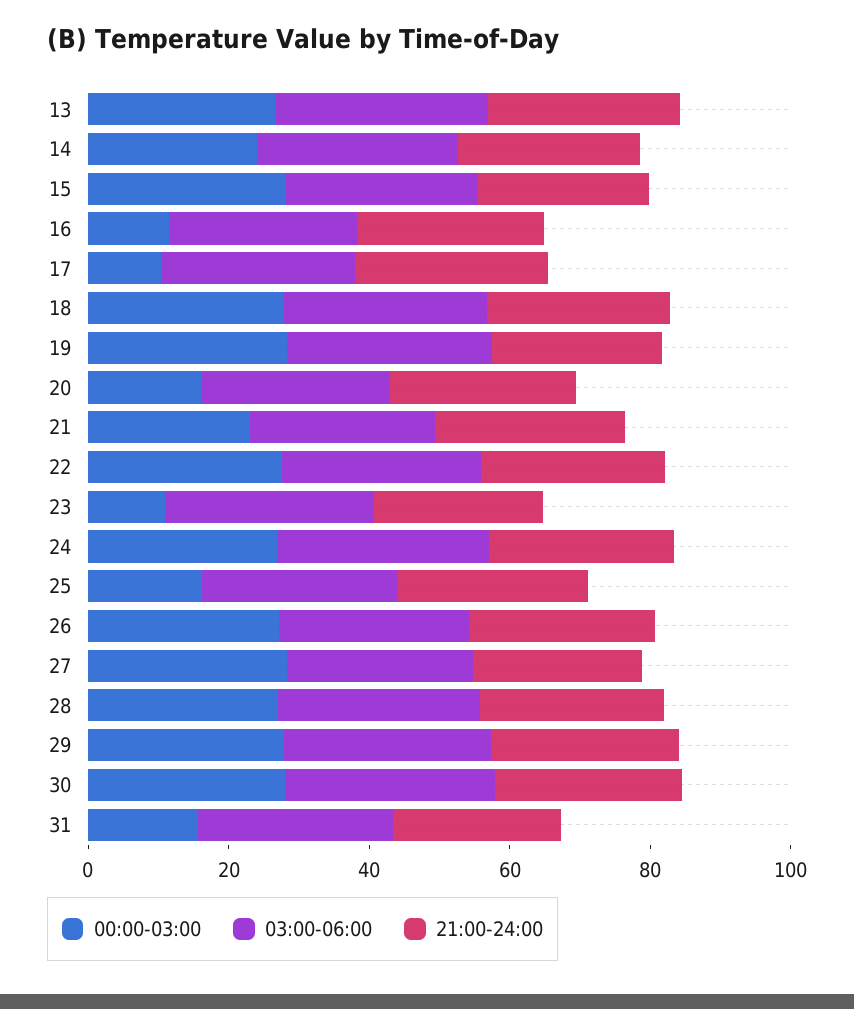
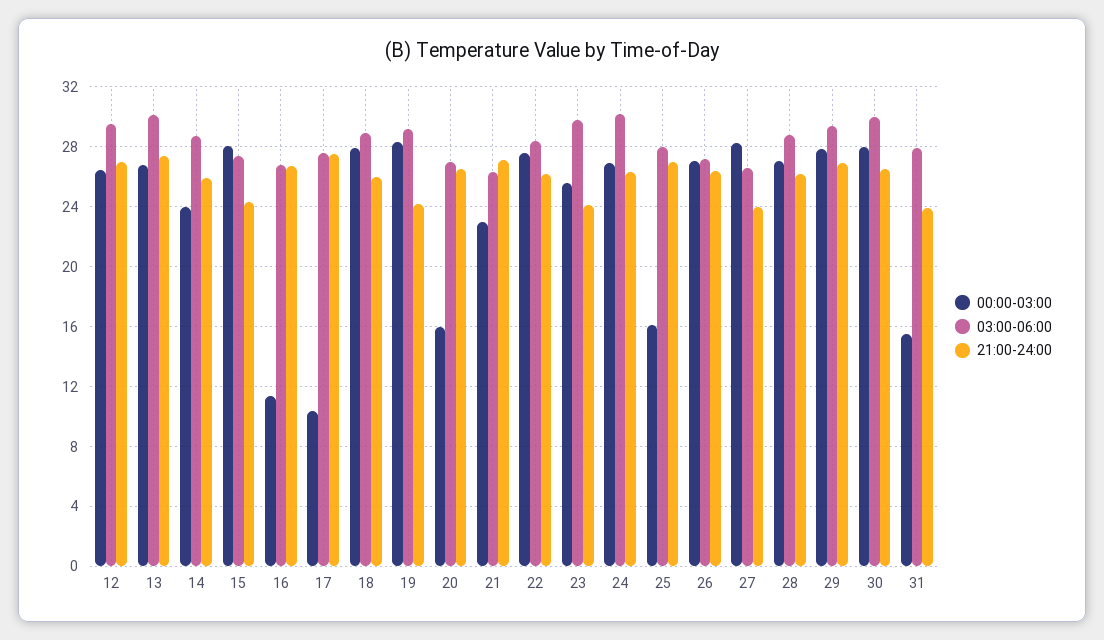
00:00-03:00, 23: 10 -> 25.5
00:00-03:00, 12: none -> 26.5
03:00-06:00, 12: none -> 29.5
21:00-24:00, 12: none -> 27

